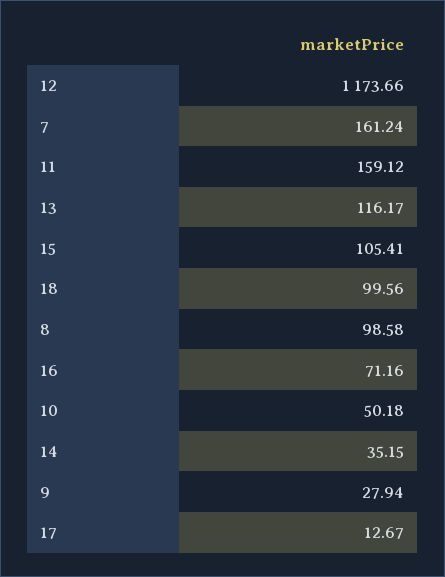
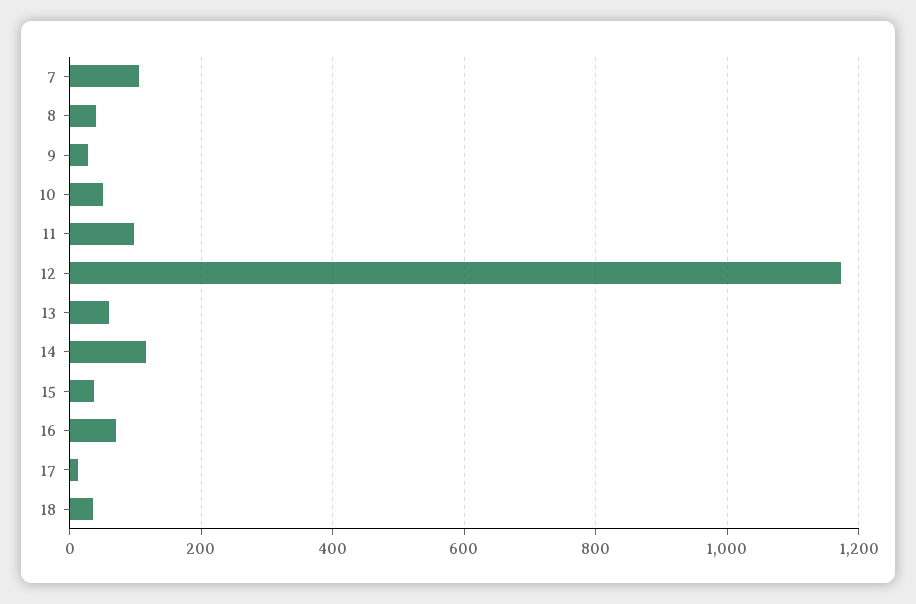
7: 161.24 -> 100
11: 159.12 -> 100
13: 116.17 -> 60
15: 105.41 -> 40
18: 99.56 -> 40
8: 98.58 -> 40
14: 35.15 -> 120

